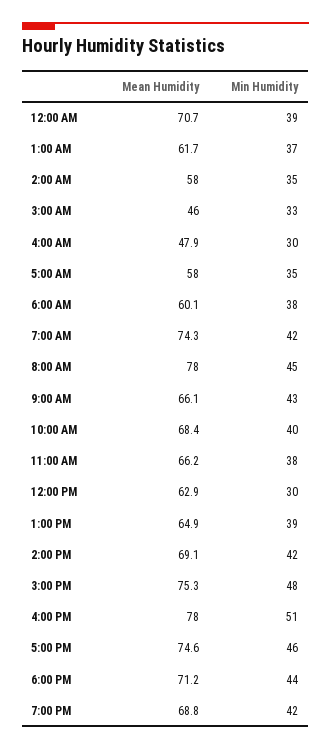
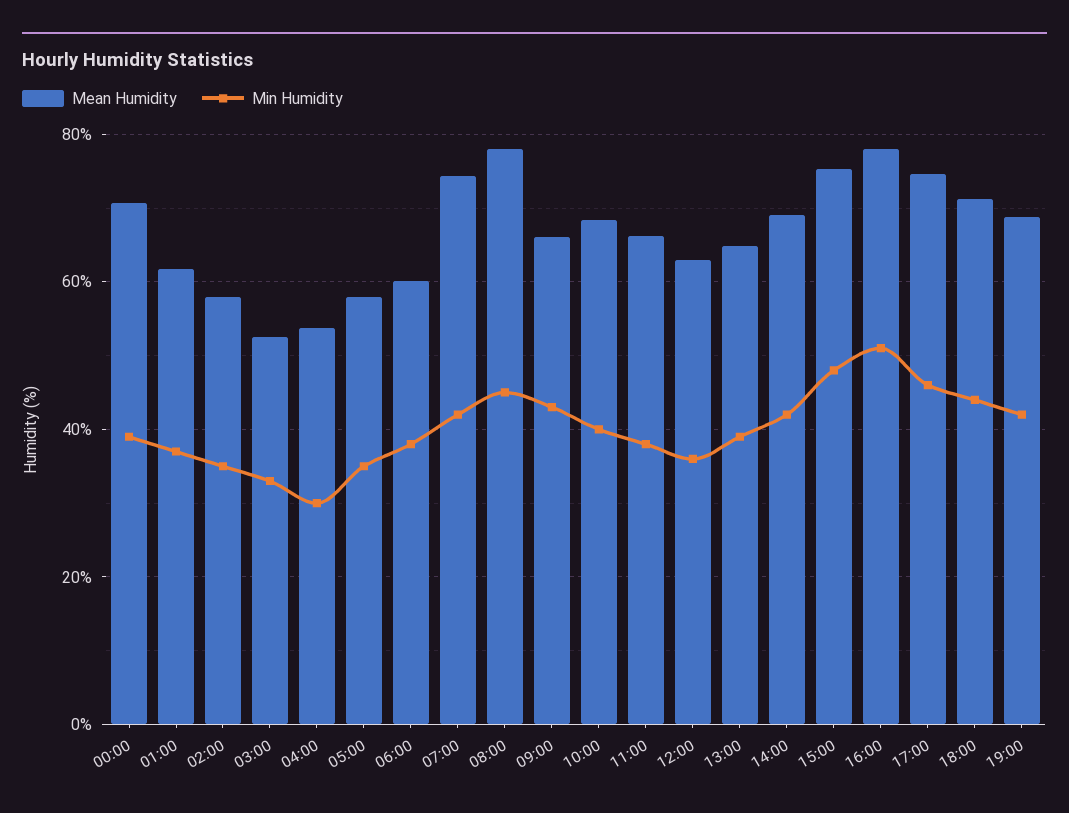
Mean Humidity, 3:00 AM: 46 -> 52
Mean Humidity, 4:00 AM: 47.9 -> 54
Min Humidity, 12:00 PM: 30 -> 36

